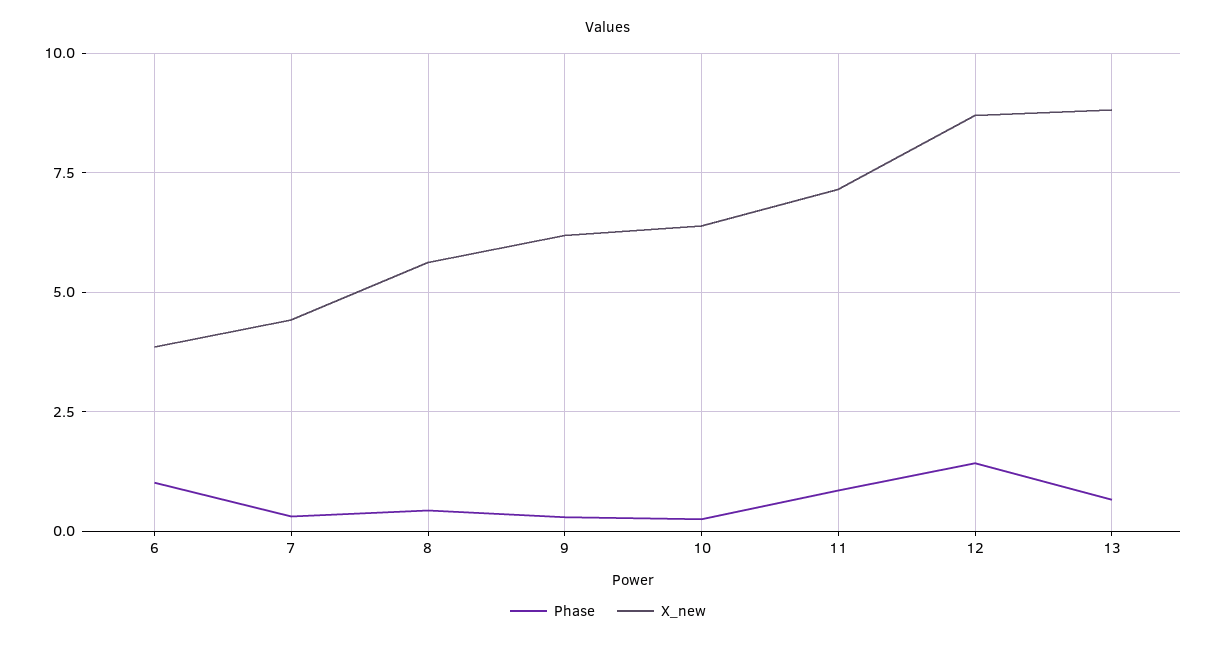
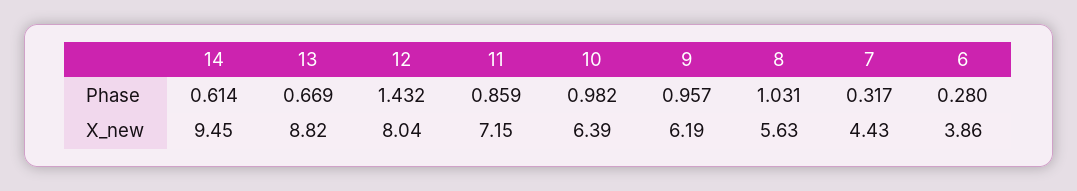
Phase, 6: 1 -> 0.28
Phase, 8: 0.5 -> 1.031
Phase, 9: 0.25 -> 0.957
Phase, 10: 0.25 -> 0.982
X_new, 12: 8.75 -> 8.04
Phase, 14: none -> 0.614
X_new, 14: none -> 9.45

